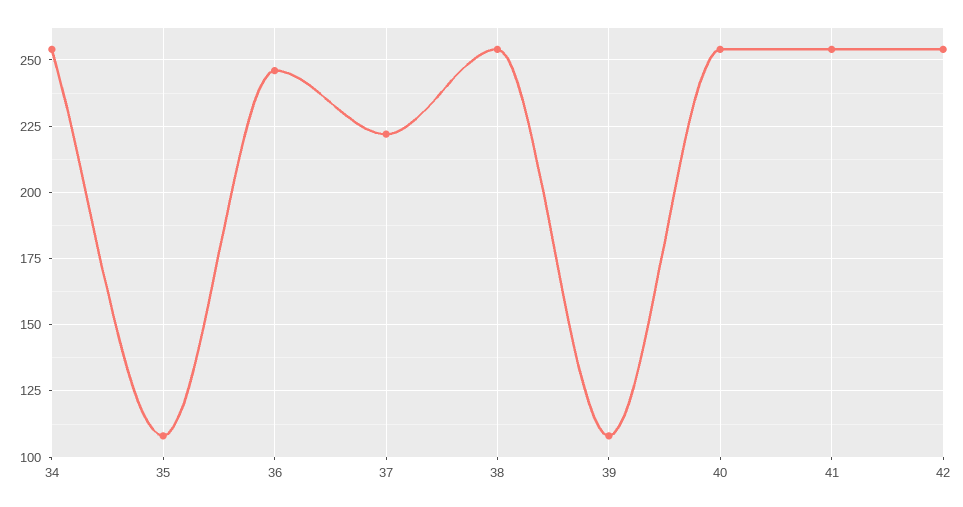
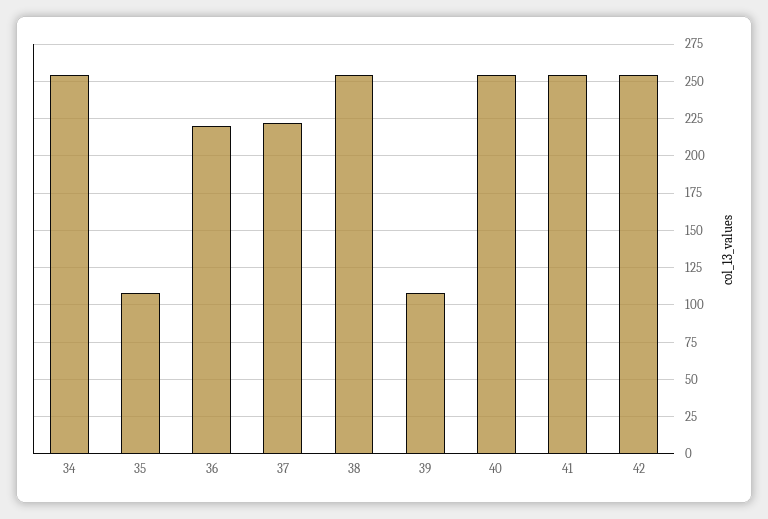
36: 245 -> 220

